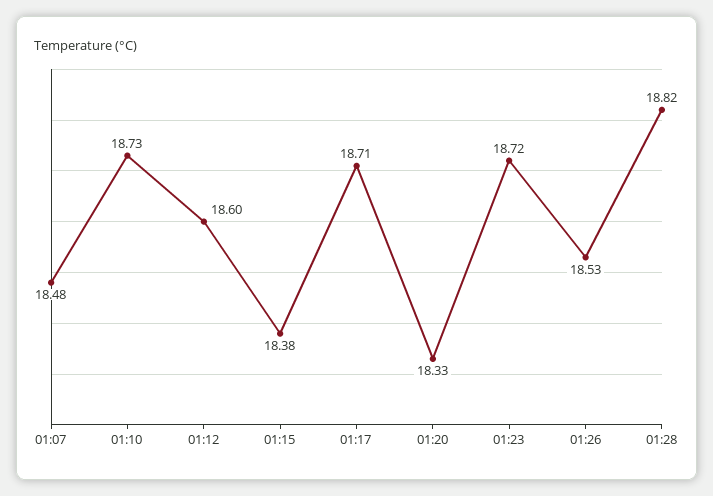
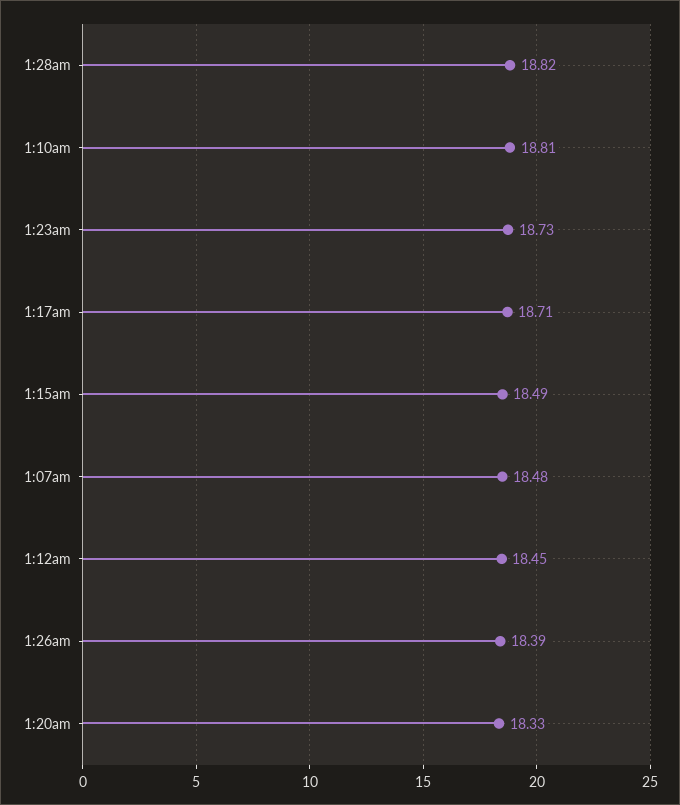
01:10: 18.73 -> 18.81
01:12: 18.6 -> 18.45
01:15: 18.38 -> 18.49
01:23: 18.72 -> 18.73
01:26: 18.53 -> 18.39

